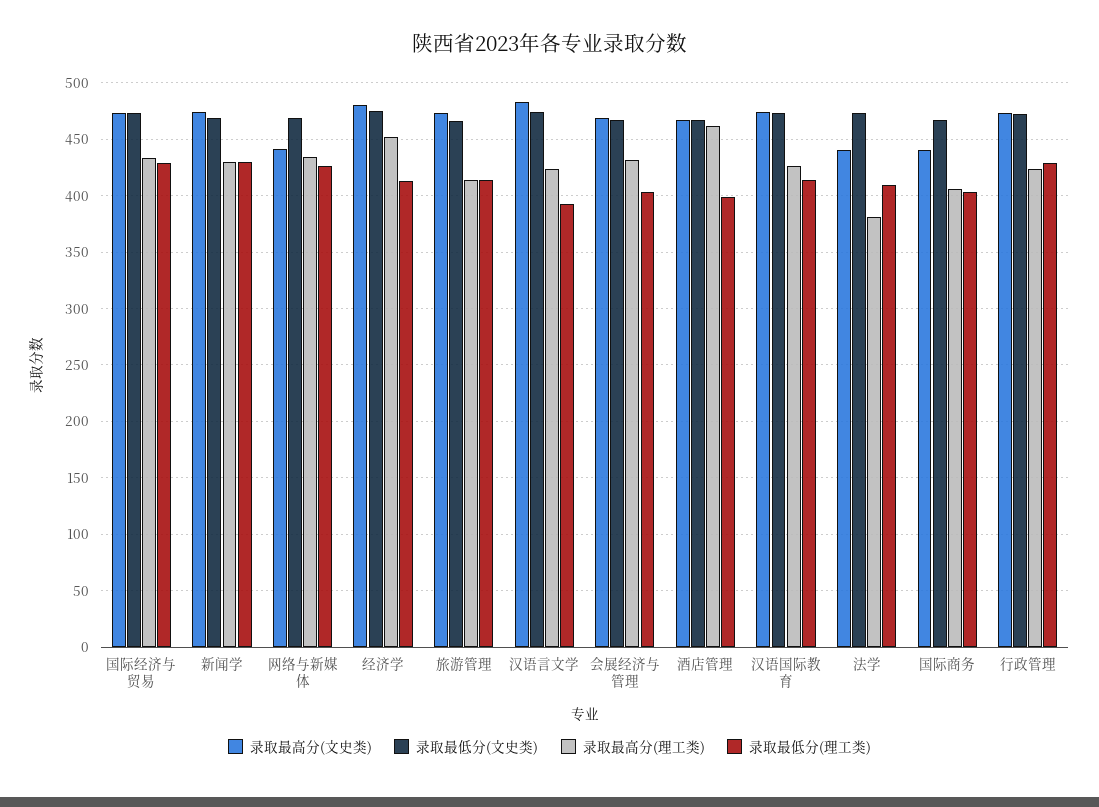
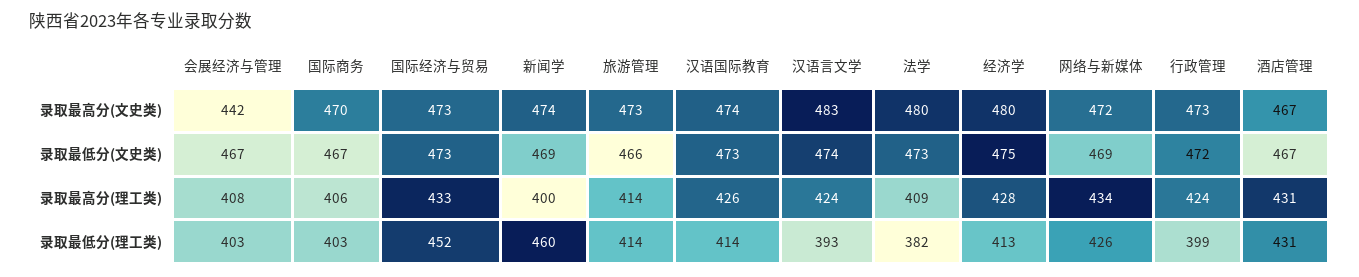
录取最低分(理工类), 国际经济与贸易: 430 -> 452
录取最高分(理工类), 新闻学: 430 -> 400
录取最低分(理工类), 新闻学: 430 -> 460
录取最高分(文史类), 网络与新媒体: 440 -> 472
录取最高分(理工类), 经济学: 450 -> 428
录取最高分(文史类), 会展经济与管理: 470 -> 442
录取最高分(理工类), 会展经济与管理: 430 -> 408
录取最高分(理工类), 酒店管理: 460 -> 431
录取最低分(理工类), 酒店管理: 400 -> 431
录取最高分(文史类), 法学: 440 -> 480
录取最高分(理工类), 法学: 380 -> 409
录取最低分(理工类), 法学: 410 -> 382
录取最高分(文史类), 国际商务: 440 -> 470
录取最低分(理工类), 行政管理: 430 -> 399

